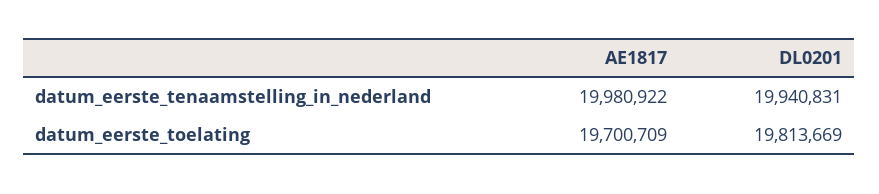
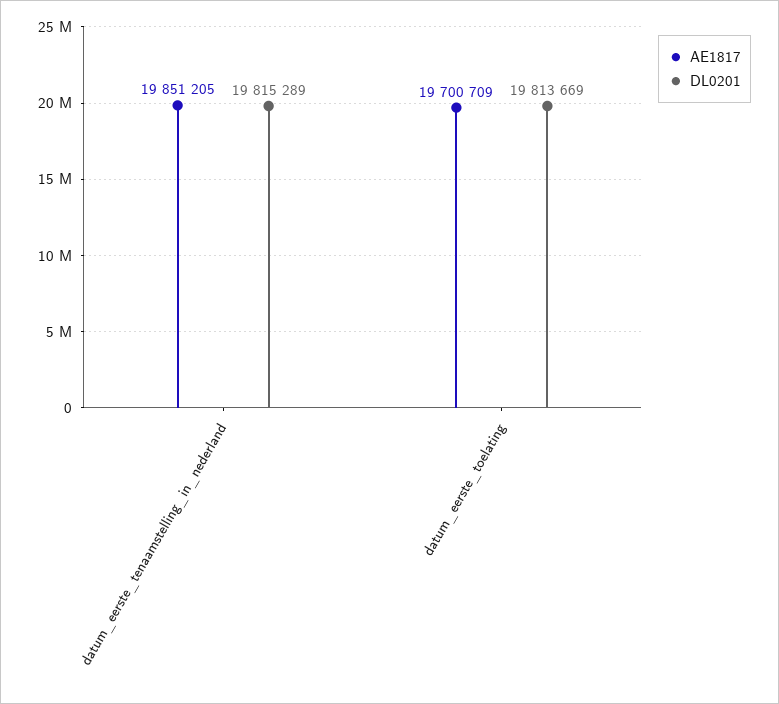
AE1817, datum_eerste_tenaamstelling_in_nederland: 19980922 -> 19851205
DL0201, datum_eerste_tenaamstelling_in_nederland: 19940831 -> 19815289

